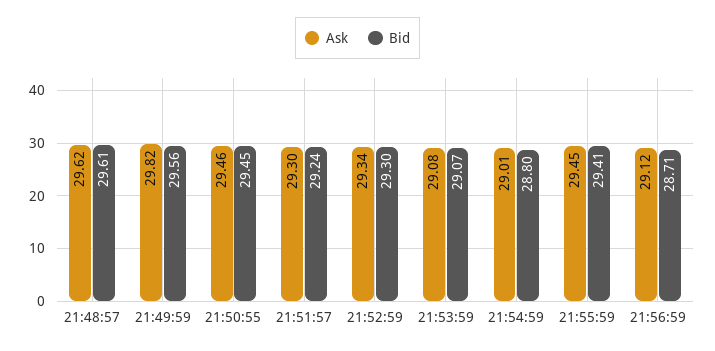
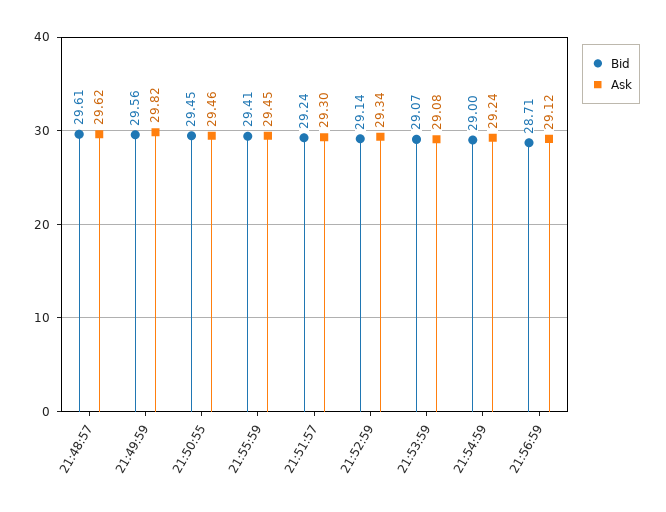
Bid, 21:52:59: 29.3 -> 29.14
Ask, 21:54:59: 29.01 -> 29.24
Bid, 21:54:59: 28.8 -> 29

